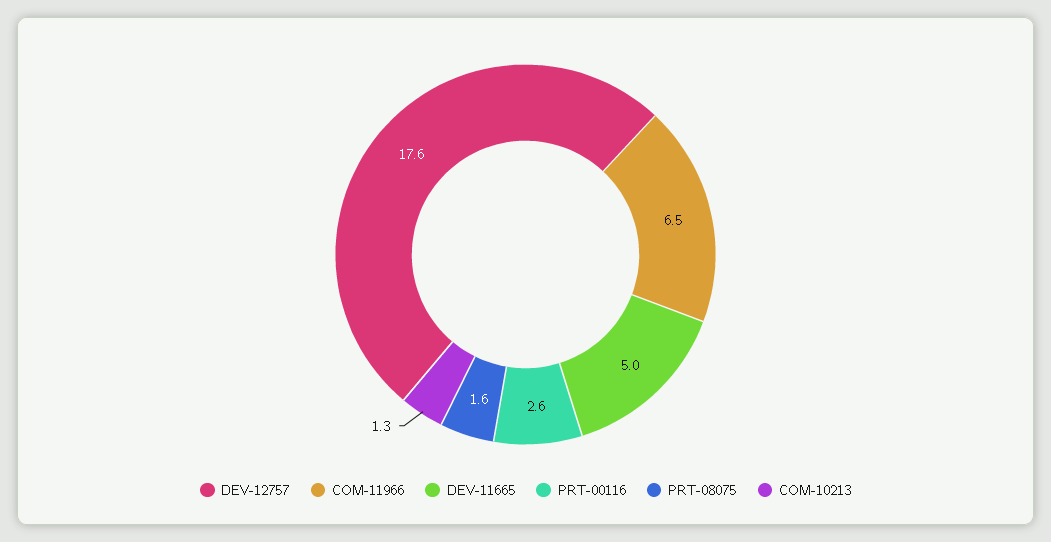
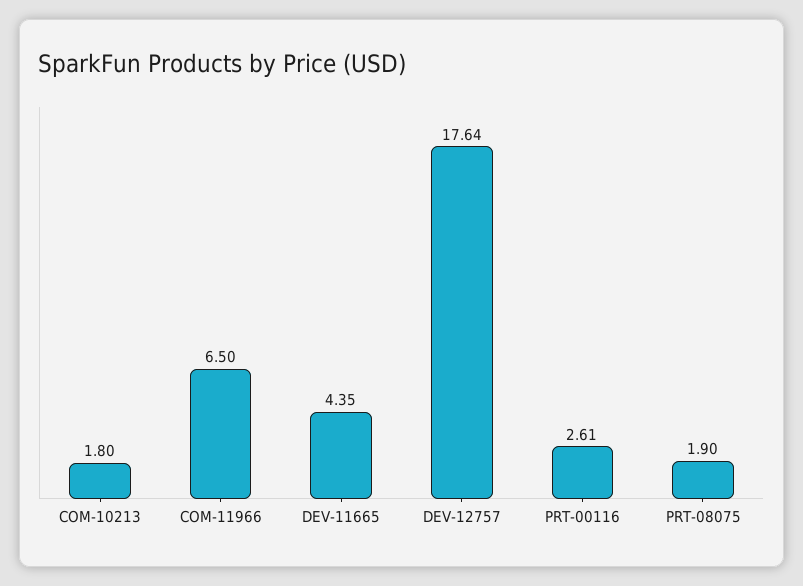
DEV-11665: 5 -> 4.35
PRT-08075: 1.6 -> 1.9
COM-10213: 1.3 -> 1.8

